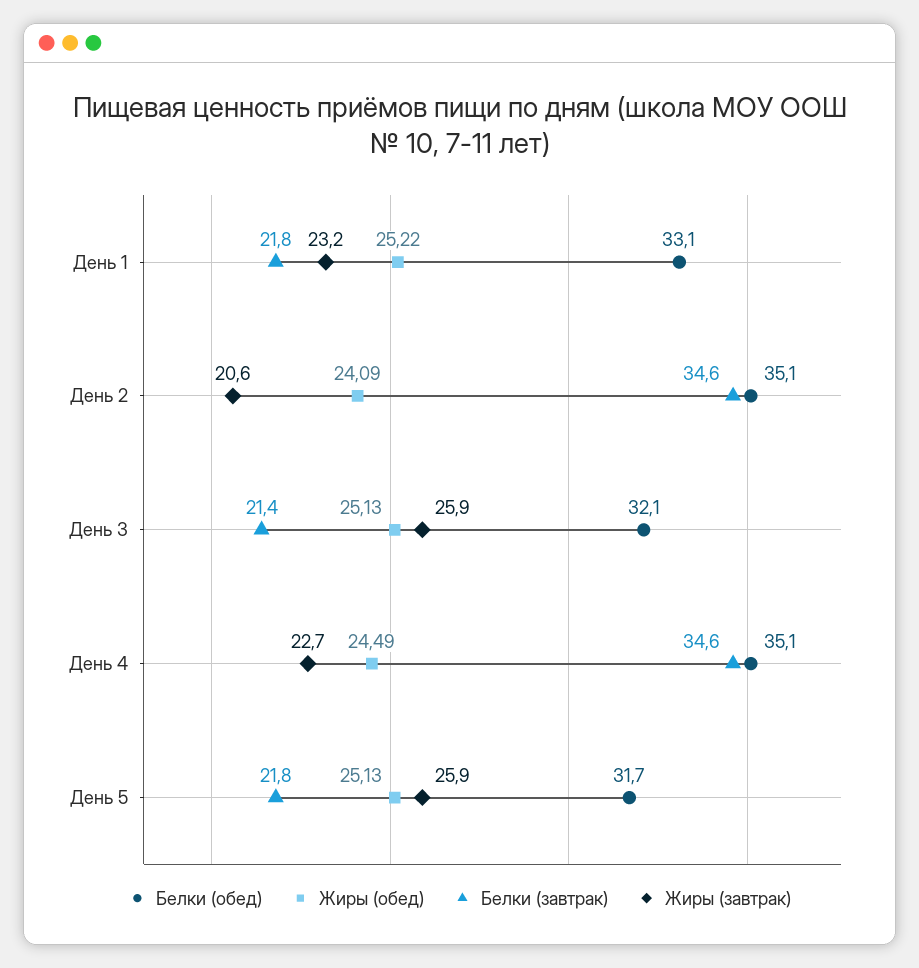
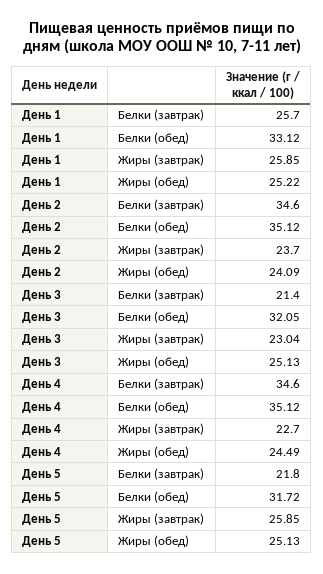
Белки (завтрак), День 1: 21.8 -> 25.7
Жиры (завтрак), День 1: 23.2 -> 25.85
Жиры (завтрак), День 2: 20.6 -> 23.7
Жиры (завтрак), День 3: 25.9 -> 23.04

